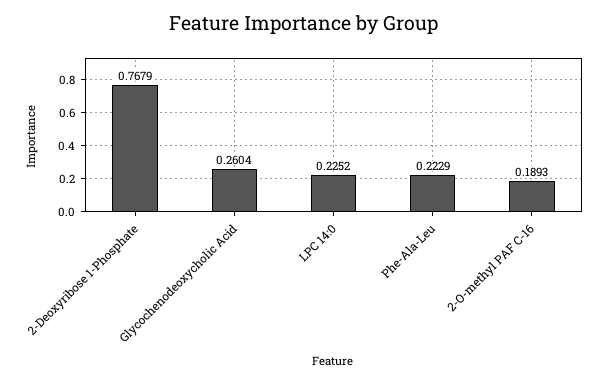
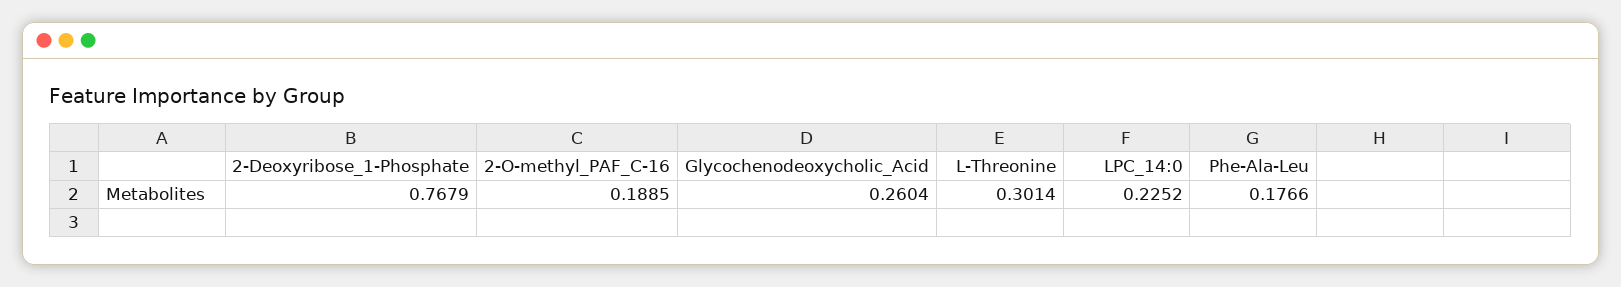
Phe-Ala-Leu: 0.2229 -> 0.1766
2-O-methyl PAF C-16: 0.1893 -> 0.1885
L-Threonine: none -> 0.3014

